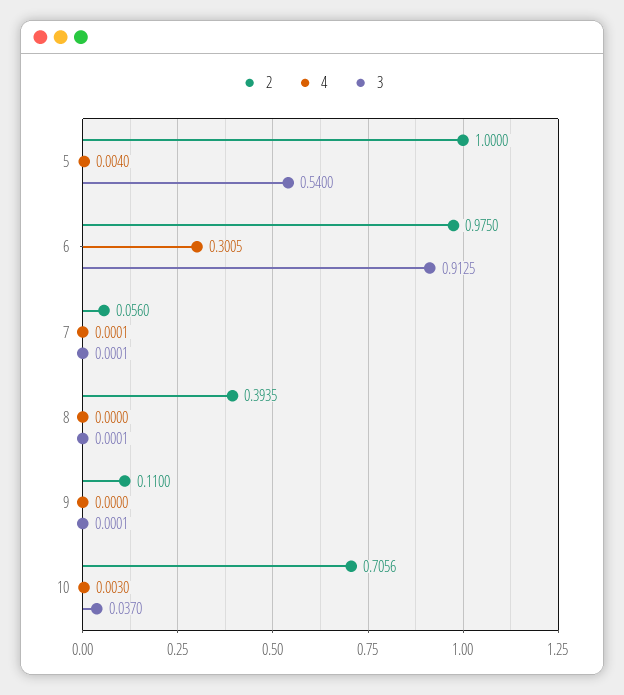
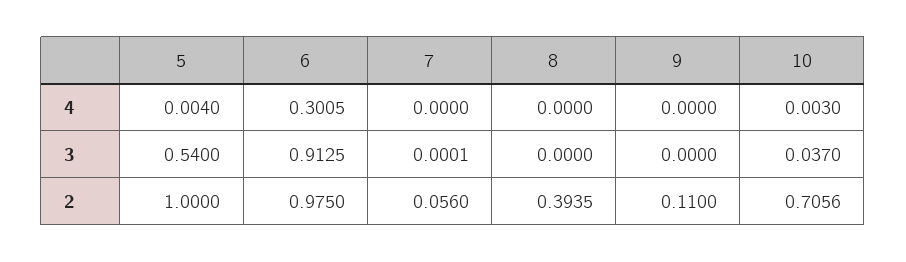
4, 7: 0.0001 -> 0
3, 8: 0.0001 -> 0
3, 9: 0.0001 -> 0

